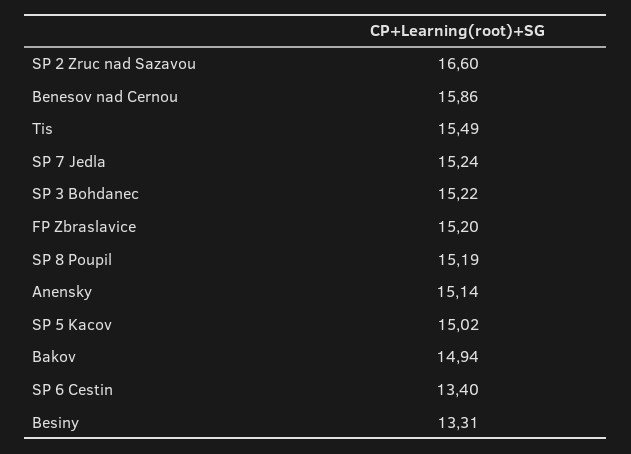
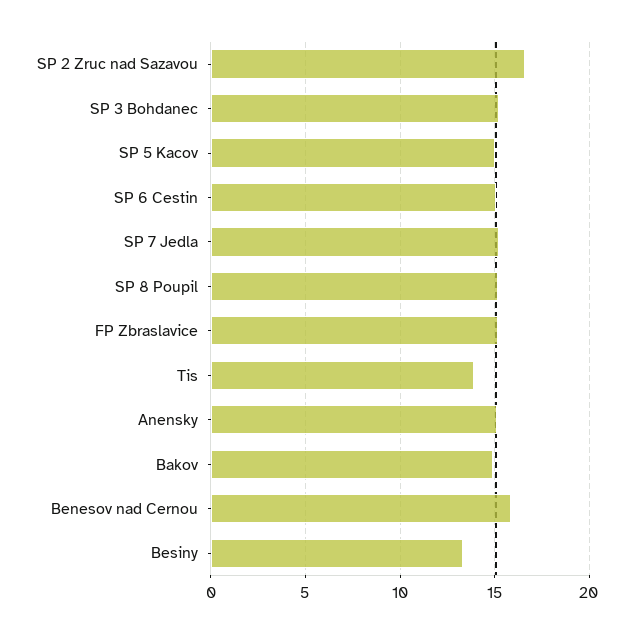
Tis: 15.49 -> 14
SP 6 Cestin: 13.4 -> 15

